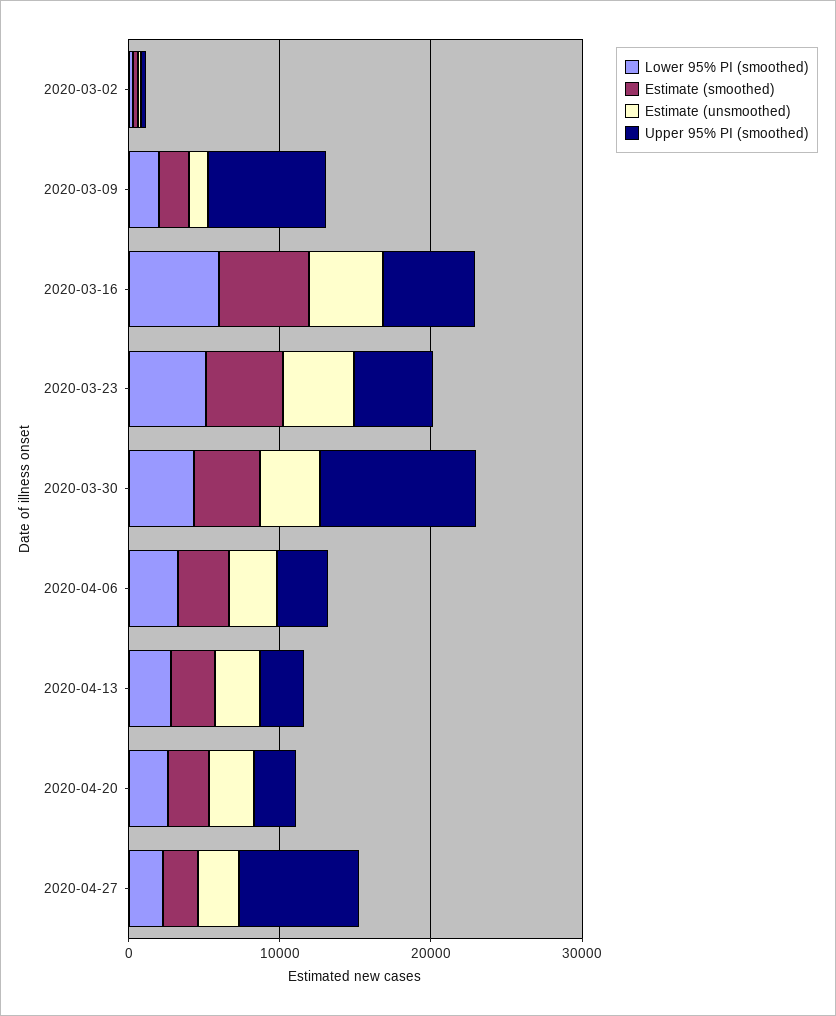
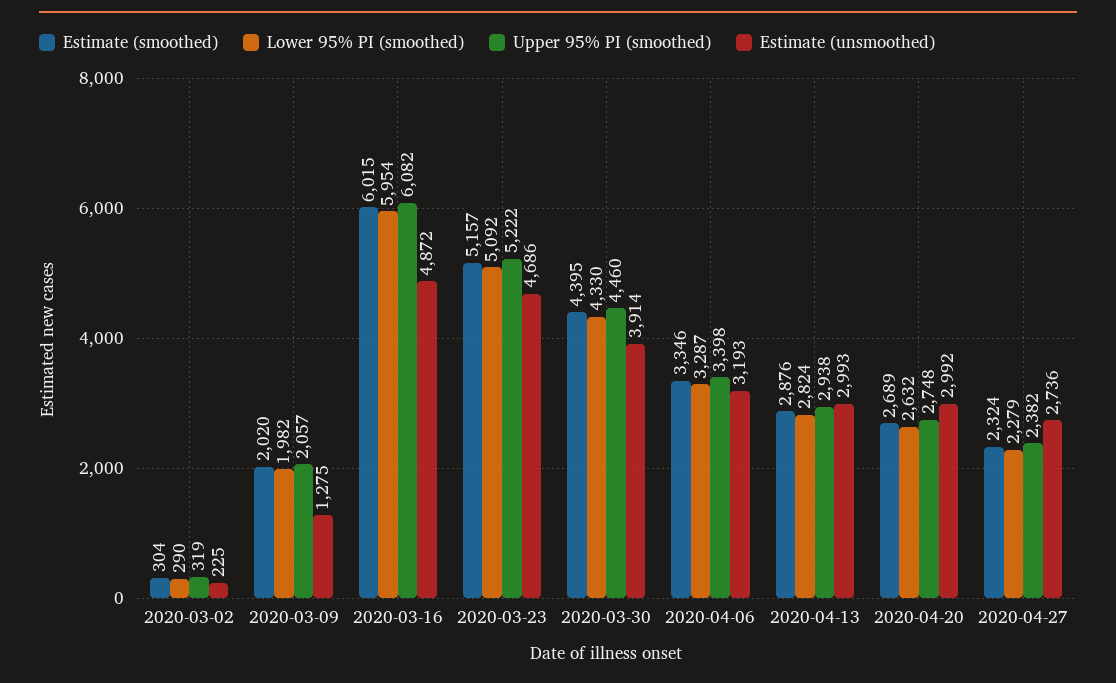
Upper 95% PI (smoothed), 2020-03-09: 8000 -> 2057
Upper 95% PI (smoothed), 2020-03-30: 10000 -> 4460
Upper 95% PI (smoothed), 2020-04-27: 8000 -> 2382

